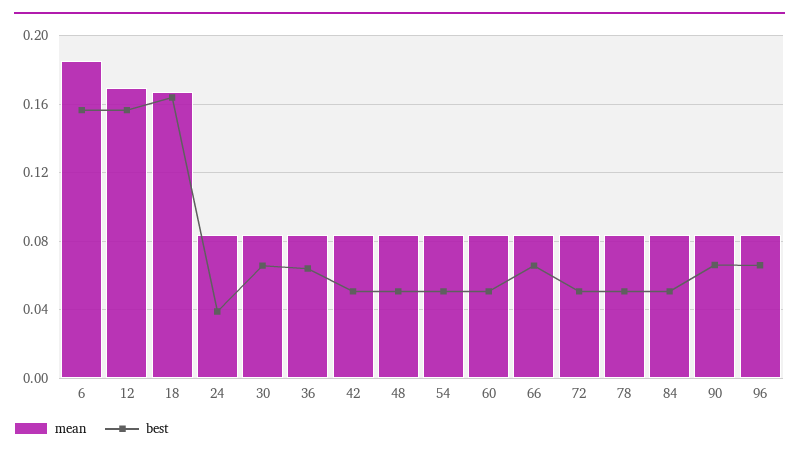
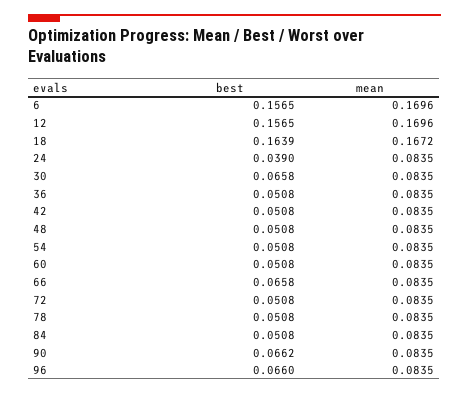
mean, 6: 0.185 -> 0.1696
best, 36: 0.065 -> 0.0508

